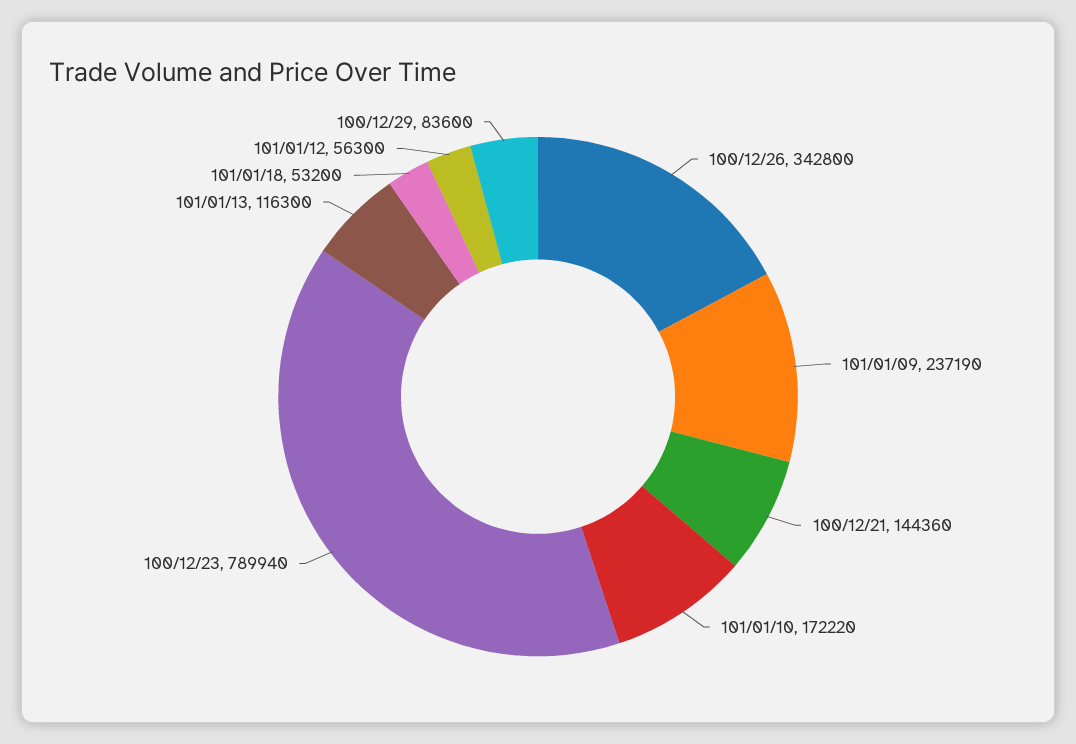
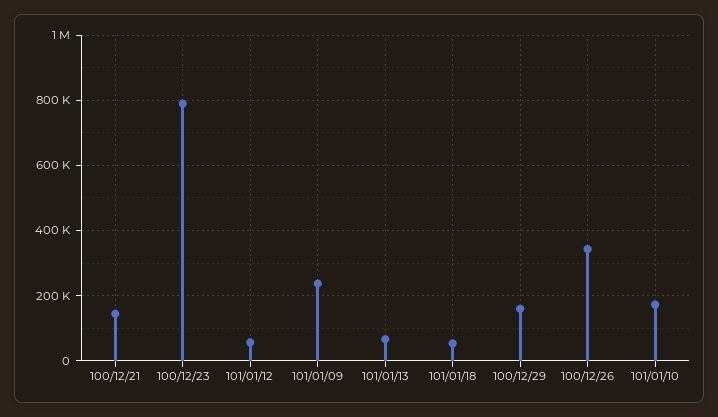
101/01/13: 116300 -> 60000
100/12/29: 83600 -> 160000

